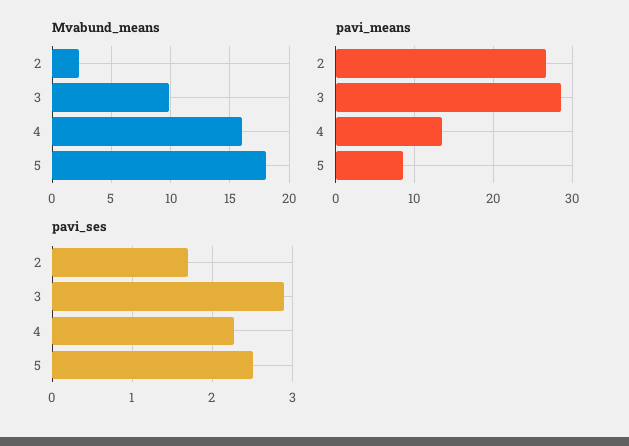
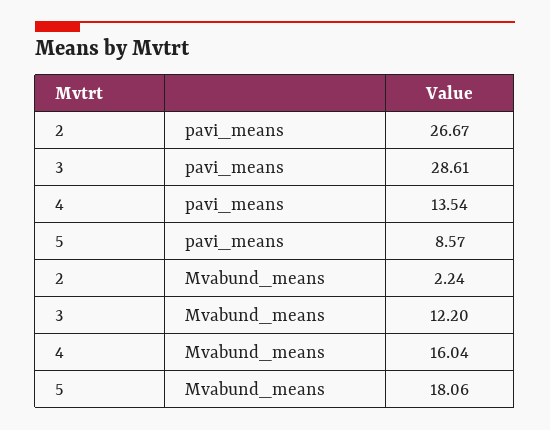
Mvabund_means, 3: 10 -> 12.2
pavi_ses, 2: 1.7 -> none
pavi_ses, 3: 2.9 -> none
pavi_ses, 4: 2.3 -> none
pavi_ses, 5: 2.5 -> none

